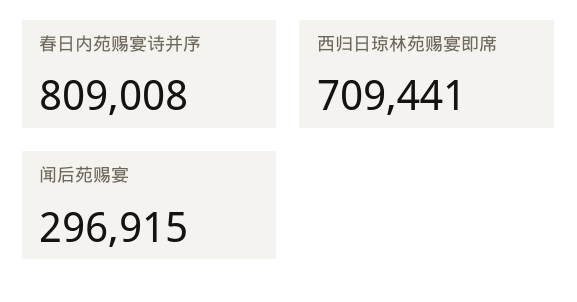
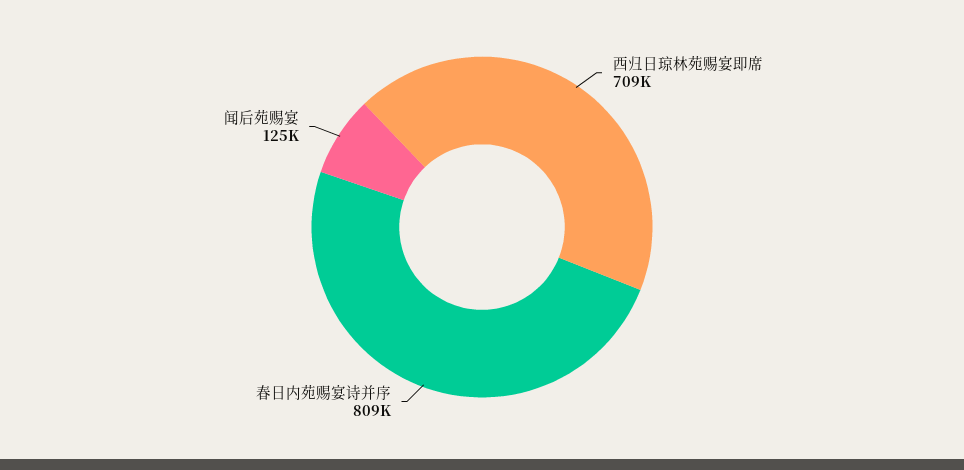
闻后苑赐宴: 296915 -> 125000

